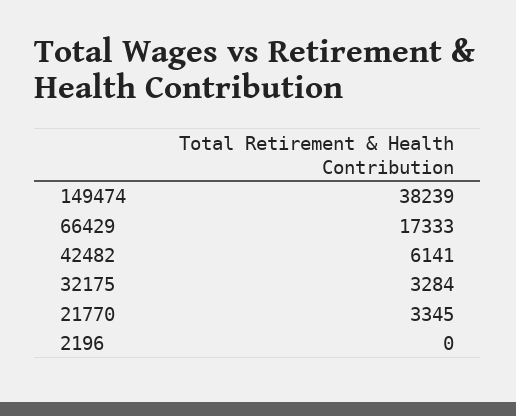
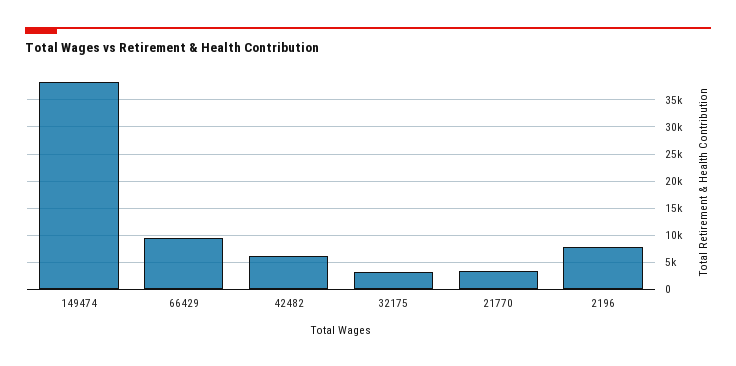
66429: 17333 -> 10000
2196: 0 -> 7500

